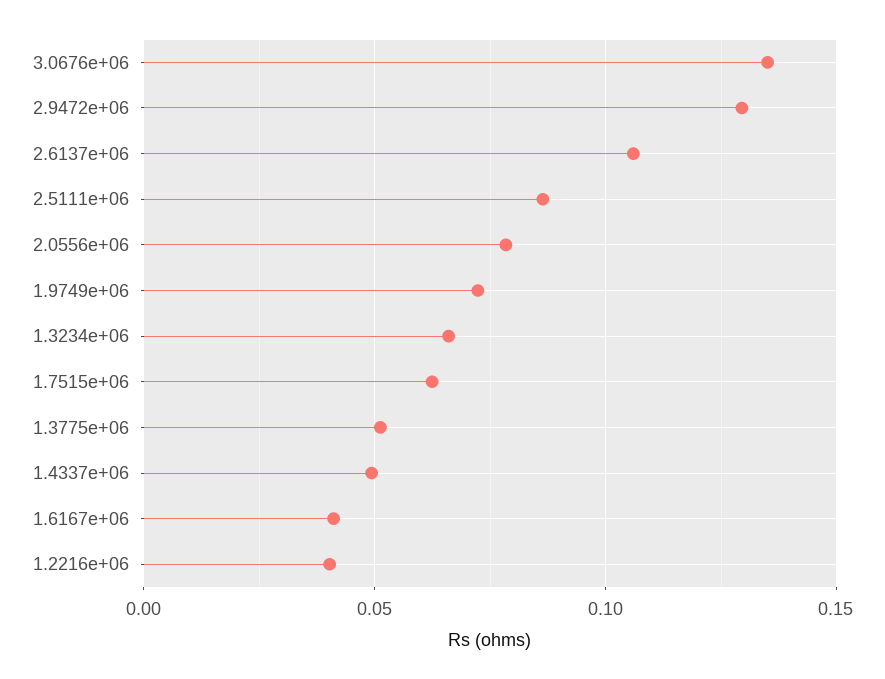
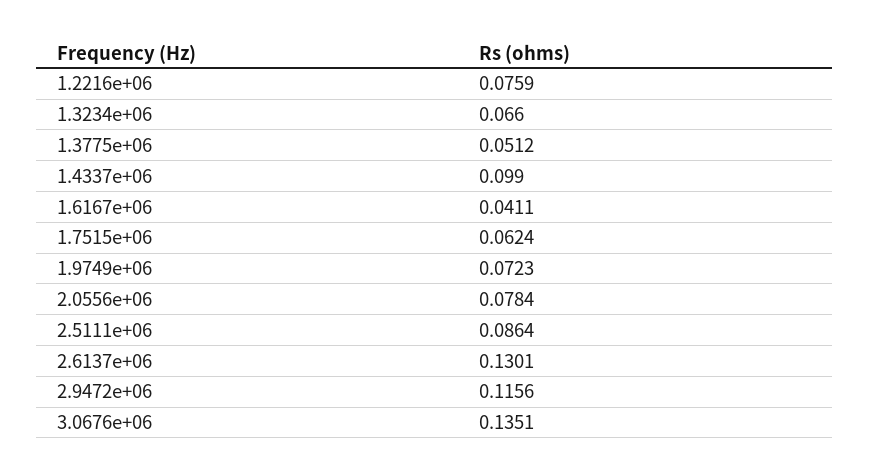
2.9472e+06: 0.13 -> 0.1156
2.6137e+06: 0.105 -> 0.1301
1.4337e+06: 0.05 -> 0.099
1.2216e+06: 0.04 -> 0.0759

